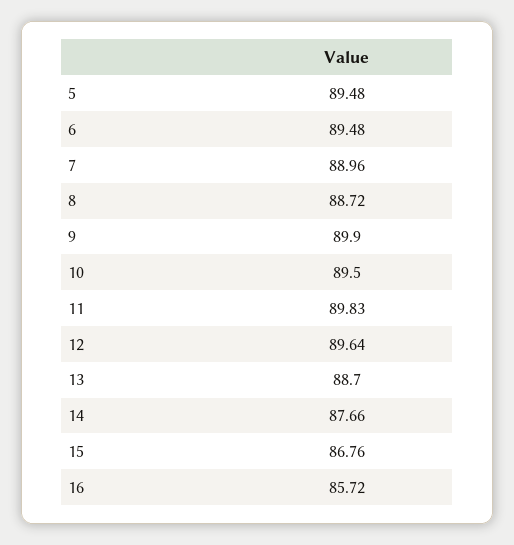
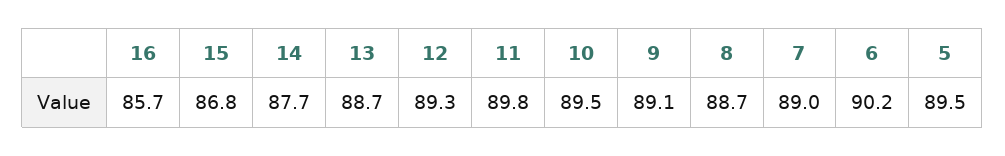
6: 89.48 -> 90.2
9: 89.9 -> 89.1
12: 89.64 -> 89.3

